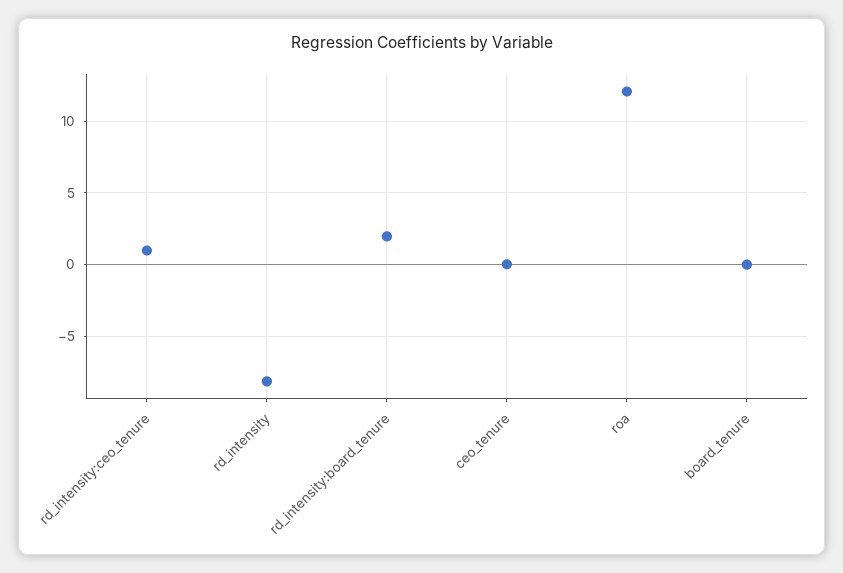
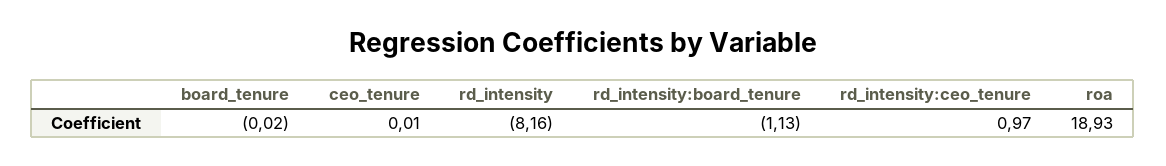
rd_intensity:board_tenure: 2 -> -1.13
roa: 12 -> 18.93

